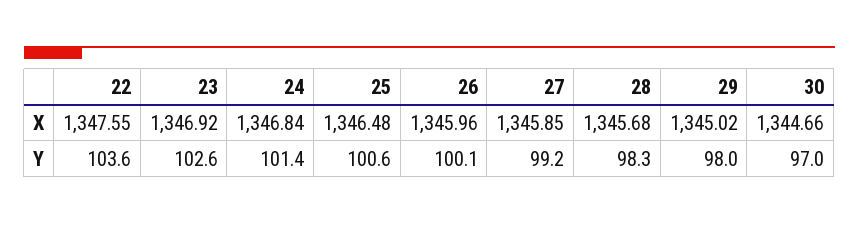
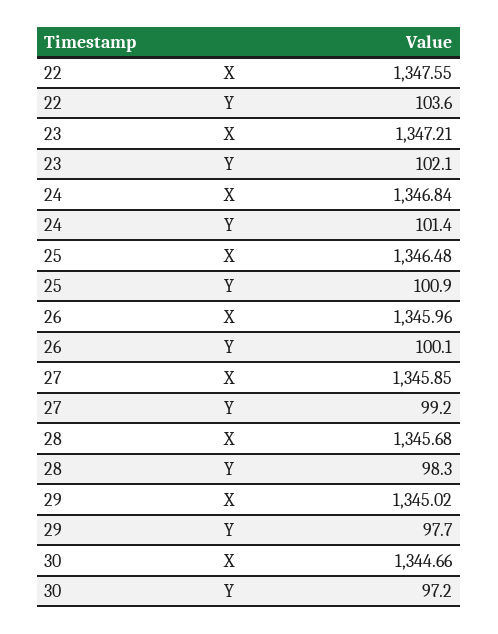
23, X: 1346.92 -> 1347.21
23, Y: 102.6 -> 102.1
25, Y: 100.6 -> 100.9
29, Y: 98 -> 97.7
30, Y: 97 -> 97.2

